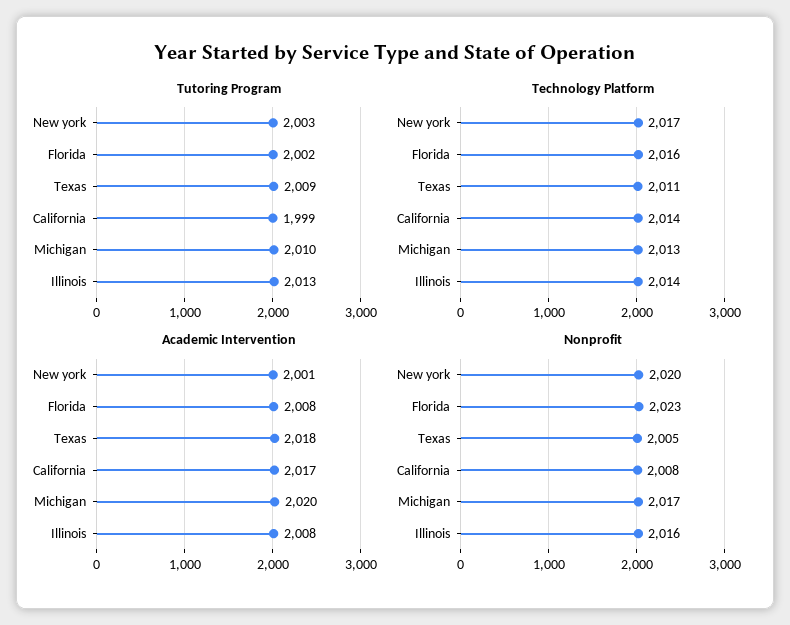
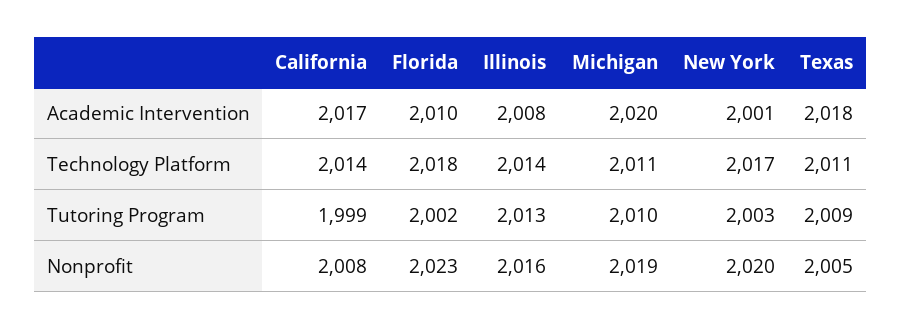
Technology Platform, Florida: 2016 -> 2018
Technology Platform, Michigan: 2013 -> 2011
Academic Intervention, Florida: 2008 -> 2010
Nonprofit, Michigan: 2017 -> 2019

